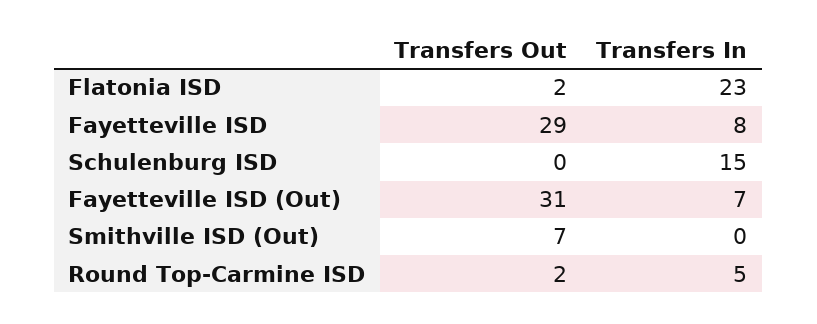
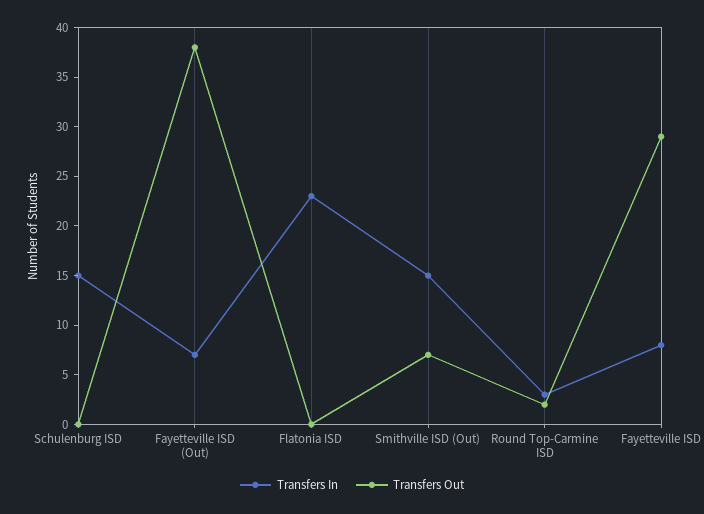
Transfers Out, Flatonia ISD: 2 -> 0
Transfers Out, Fayetteville ISD (Out): 31 -> 38
Transfers In, Smithville ISD (Out): 0 -> 15
Transfers In, Round Top-Carmine ISD: 5 -> 3

